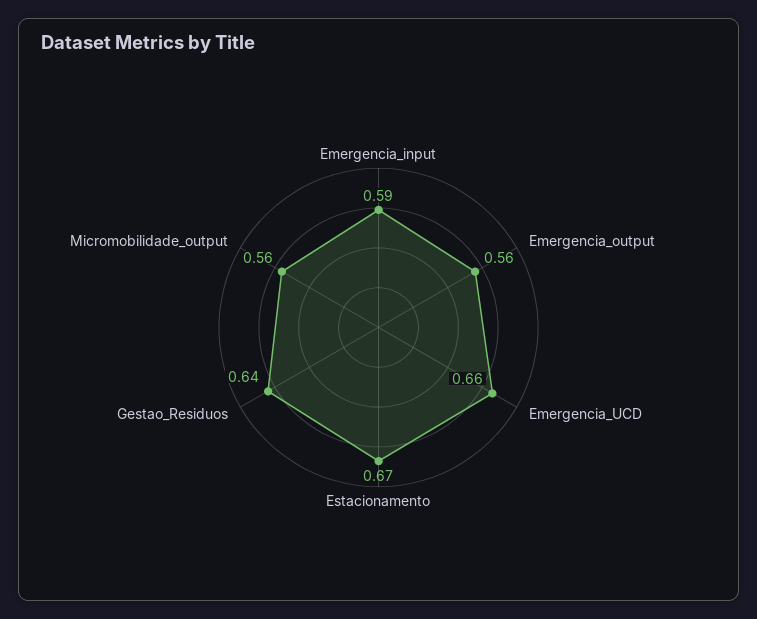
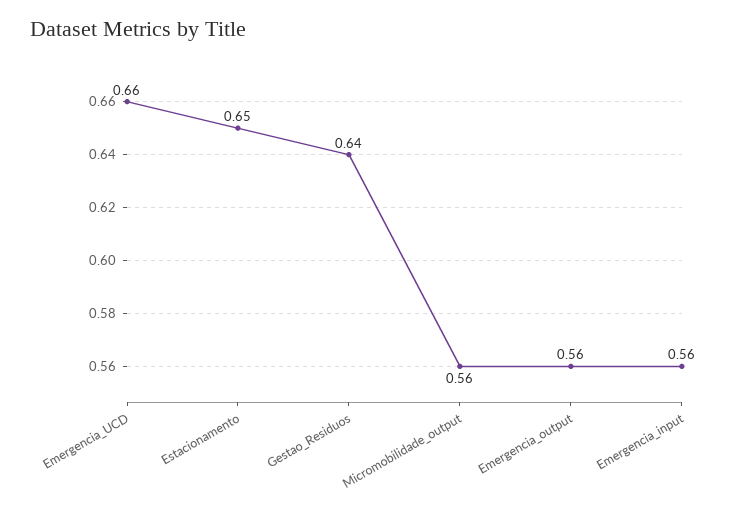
Emergencia_input: 0.59 -> 0.56
Estacionamento: 0.67 -> 0.65

